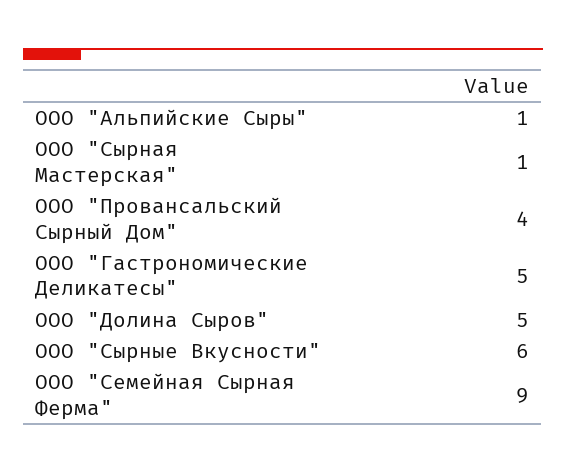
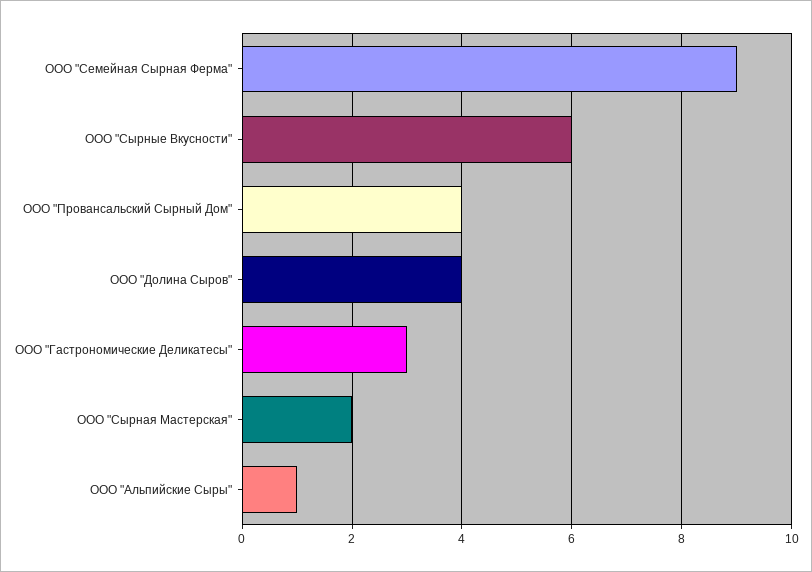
ООО "Сырная Мастерская": 1 -> 2
ООО "Гастрономические Деликатесы": 5 -> 3
ООО "Долина Сыров": 5 -> 4

